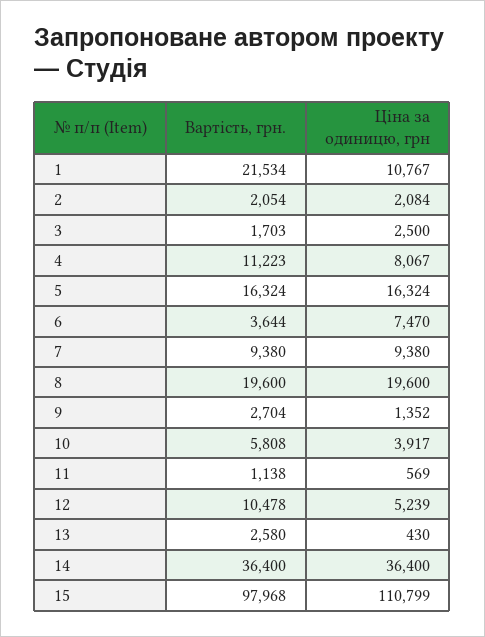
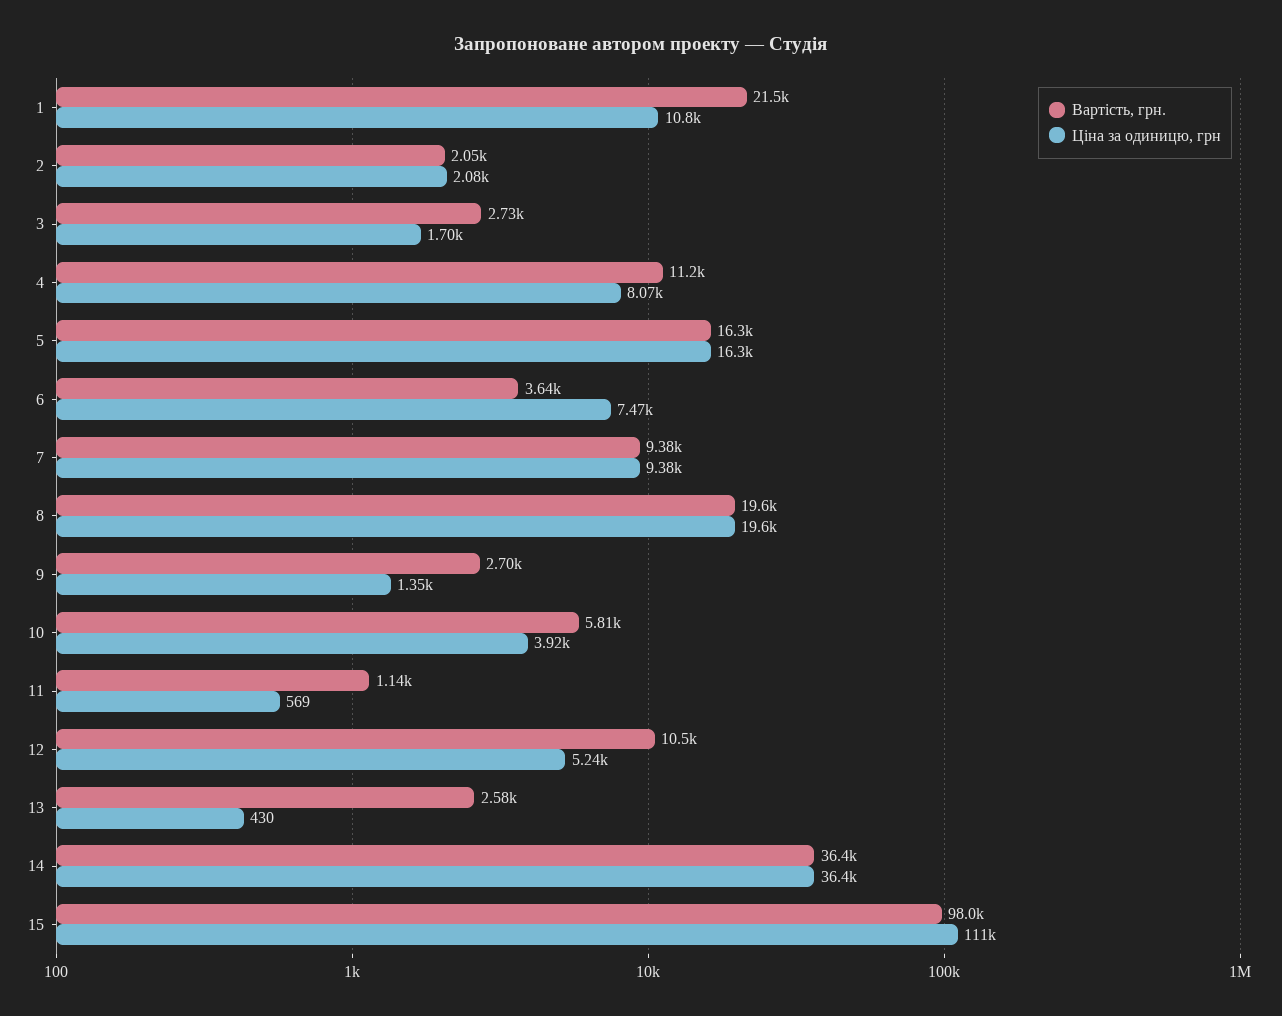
Вартість, грн., 3: 1703 -> 2730
Ціна за одиницю, грн, 3: 2500 -> 1700

